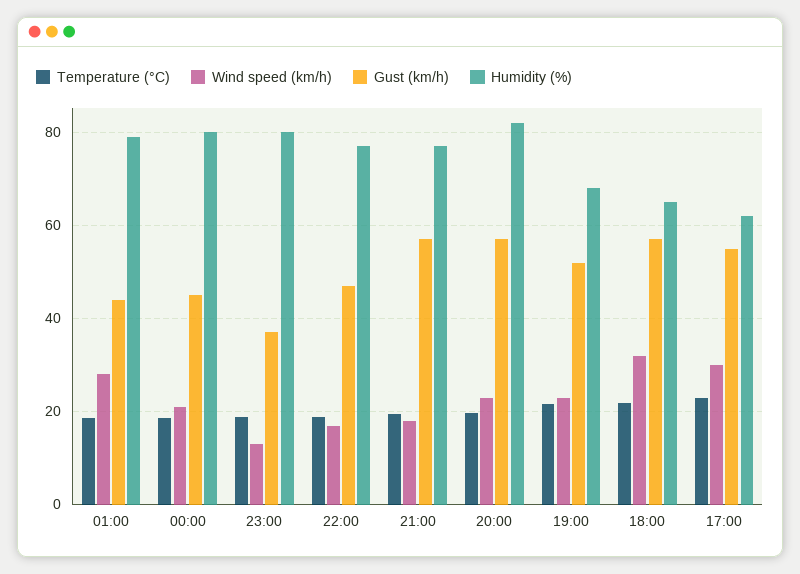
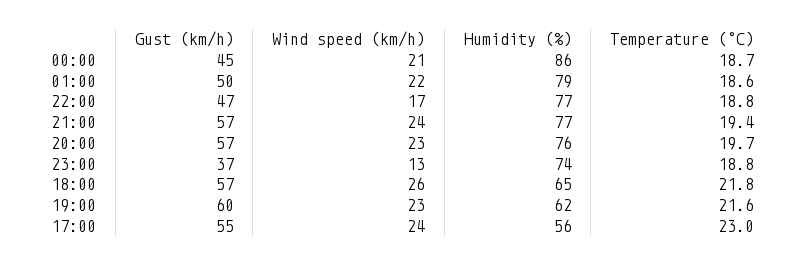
Wind speed (km/h), 01:00: 28 -> 22
Gust (km/h), 01:00: 44 -> 50
Humidity (%), 00:00: 80 -> 86
Humidity (%), 23:00: 80 -> 74
Wind speed (km/h), 21:00: 18 -> 24
Humidity (%), 20:00: 82 -> 76
Gust (km/h), 19:00: 52 -> 60
Humidity (%), 19:00: 68 -> 62
Wind speed (km/h), 18:00: 32 -> 26
Wind speed (km/h), 17:00: 30 -> 24
Humidity (%), 17:00: 62 -> 56

